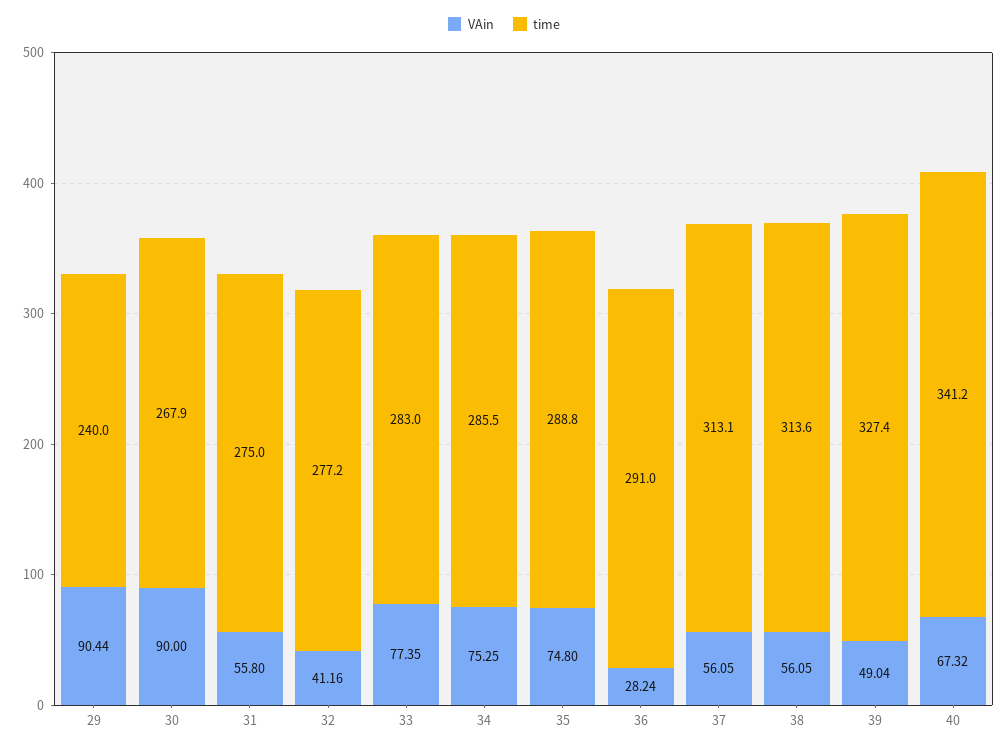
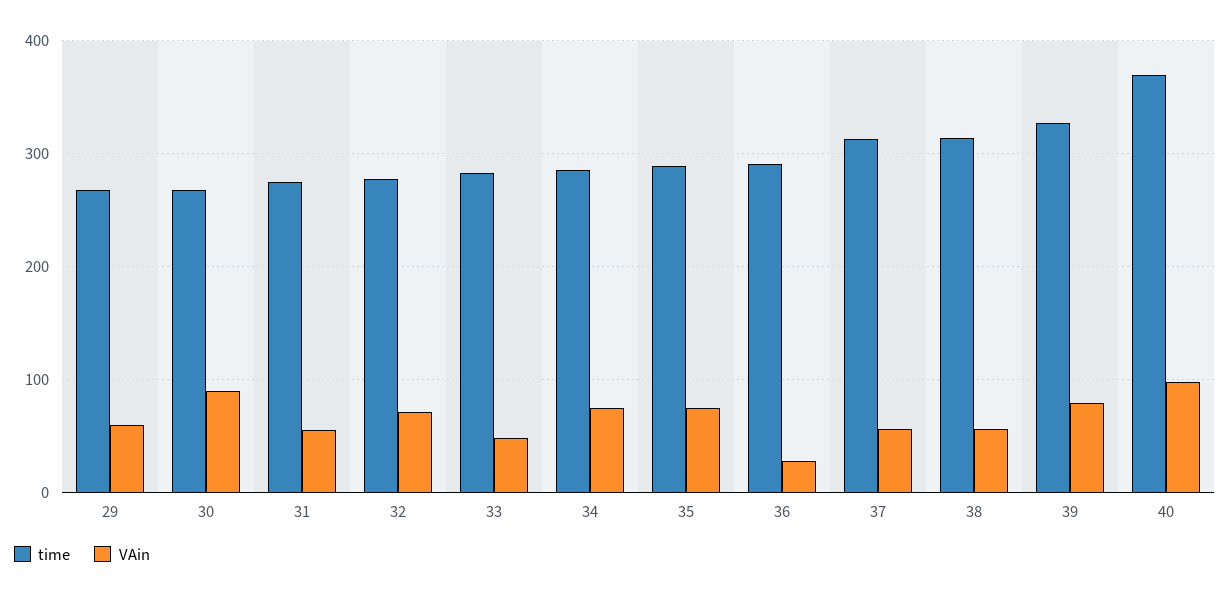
VAin, 29: 90.44 -> 60
time, 29: 240 -> 270
VAin, 32: 41.16 -> 70
VAin, 33: 77.35 -> 50
VAin, 39: 49.04 -> 80
VAin, 40: 67.32 -> 100
time, 40: 341.2 -> 370

